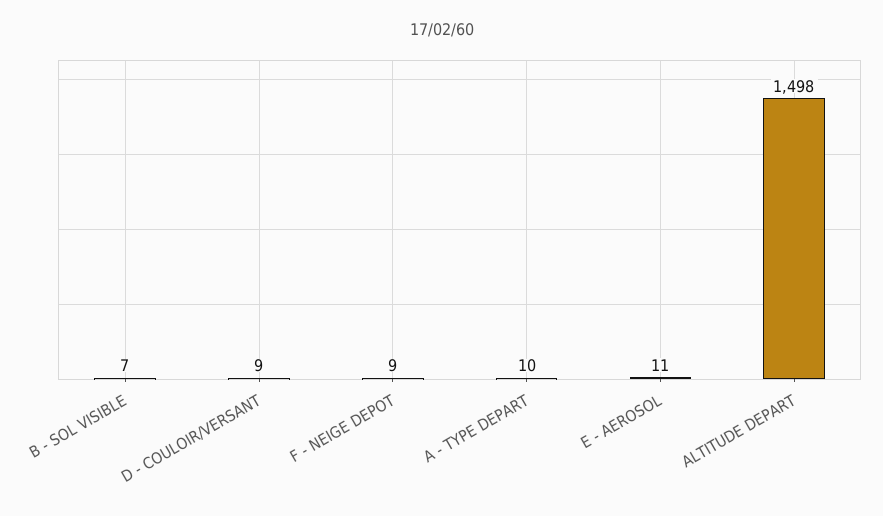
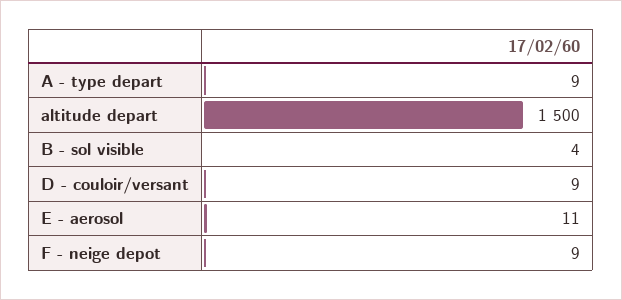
B - SOL VISIBLE: 7 -> 4
A - TYPE DEPART: 10 -> 9
ALTITUDE DEPART: 1498 -> 1500

